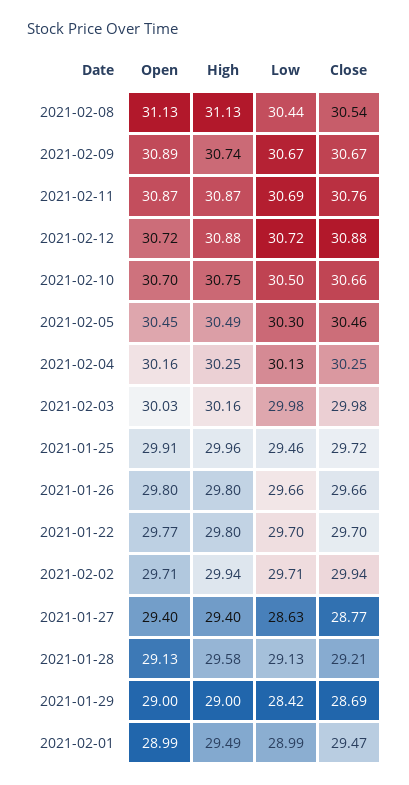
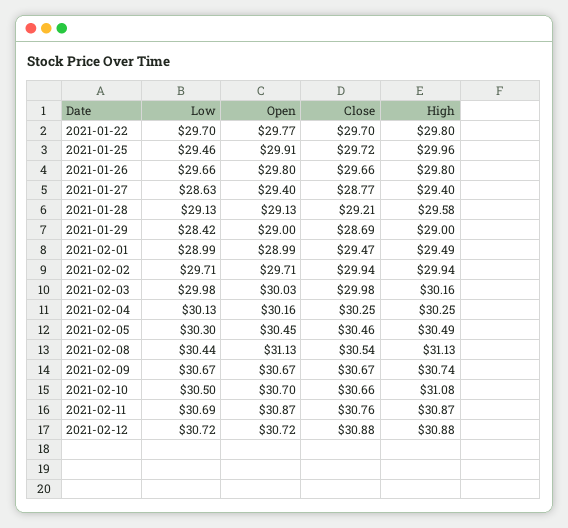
Open, 2021-02-09: 30.89 -> 30.67
High, 2021-02-10: 30.75 -> 31.08

